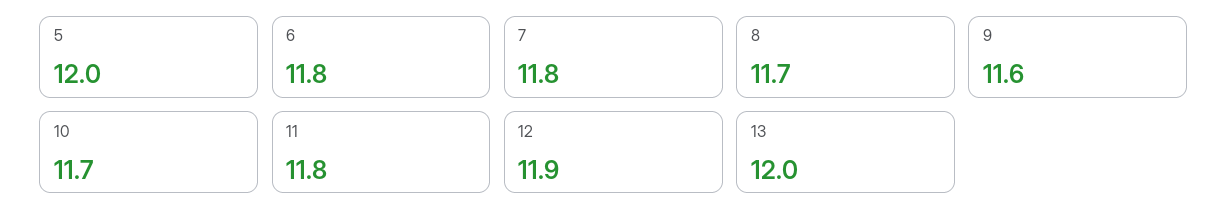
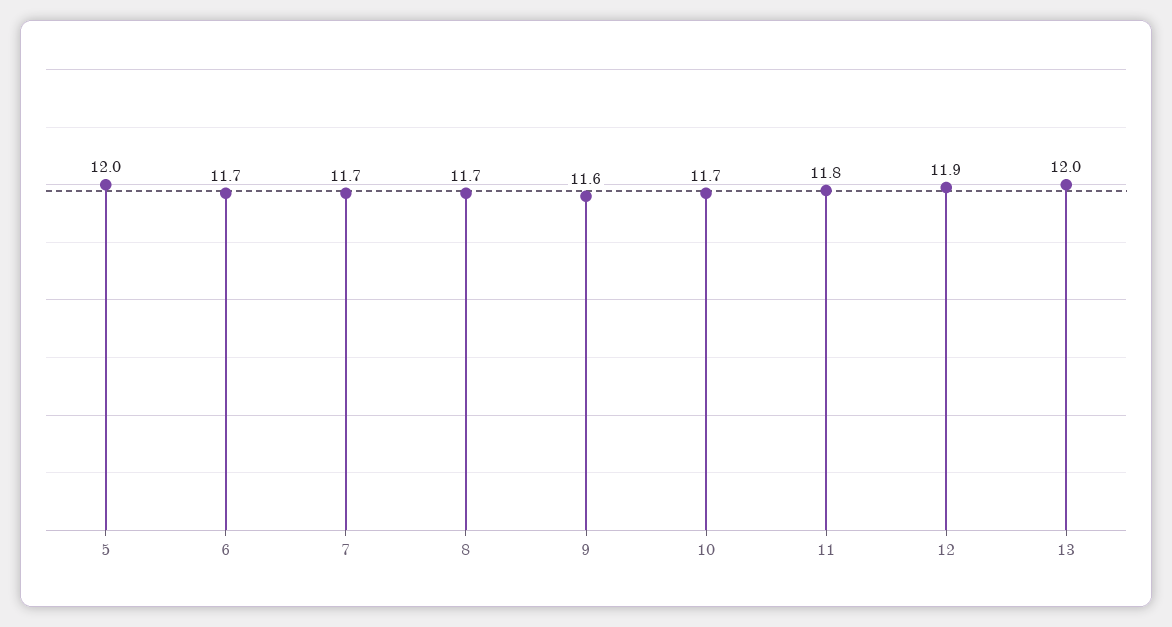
6: 11.8 -> 11.7
7: 11.8 -> 11.7

